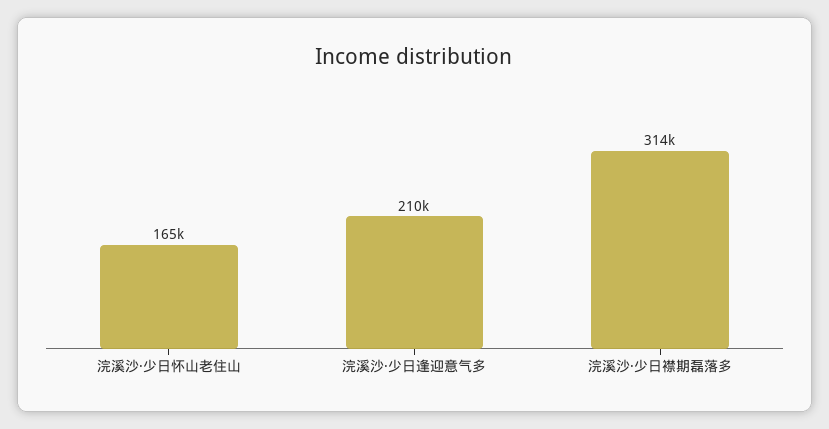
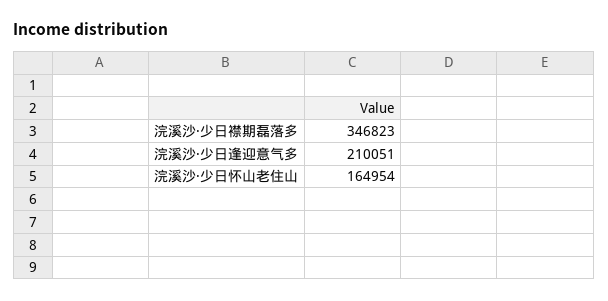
浣溪沙·少日襟期磊落多: 314000 -> 346823

